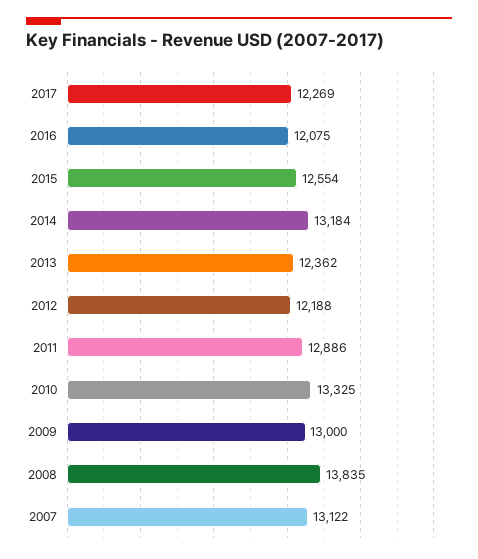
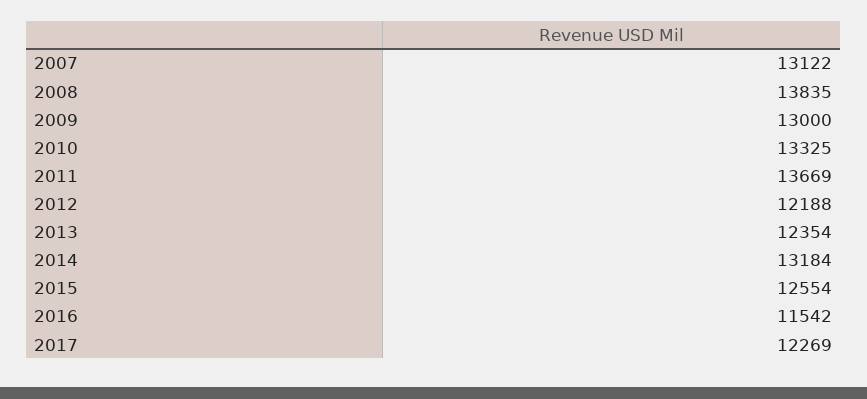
2016: 12075 -> 11542
2013: 12362 -> 12354
2011: 12886 -> 13669

